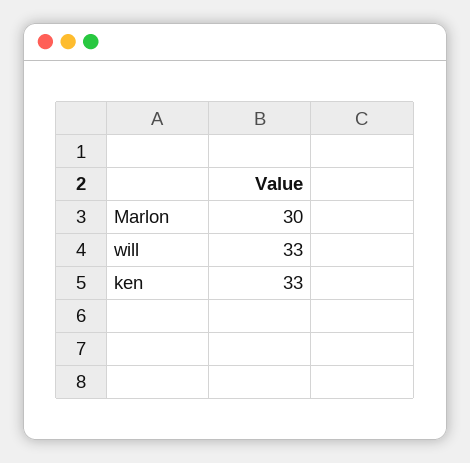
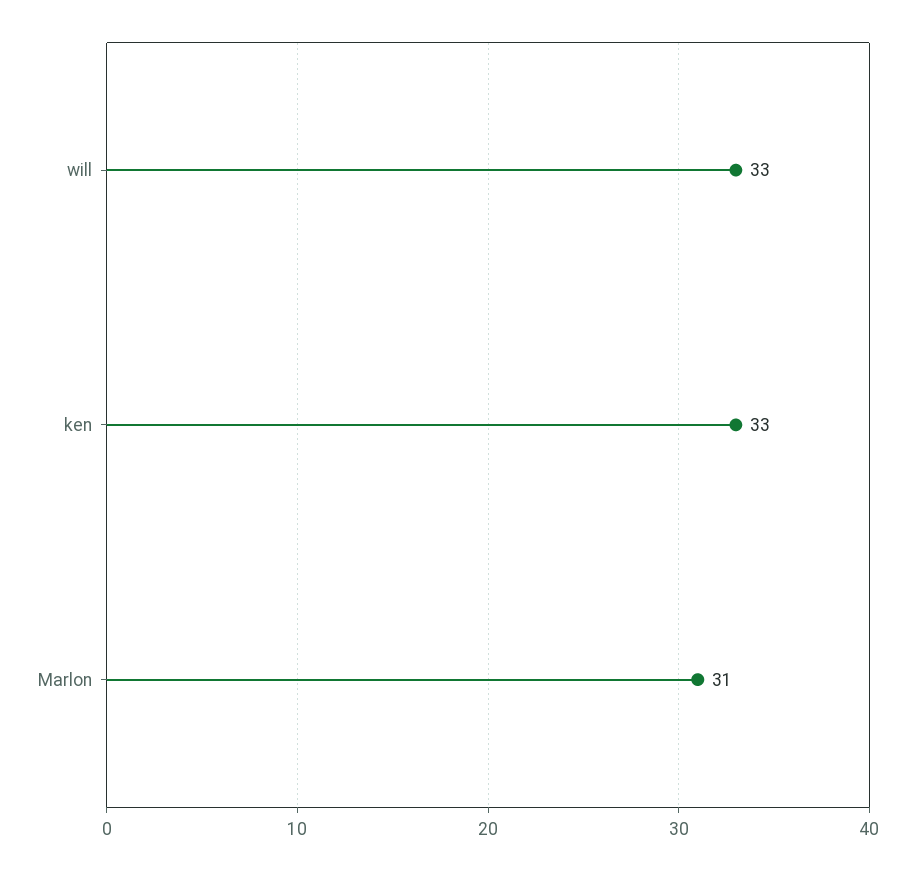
Marlon: 30 -> 31

